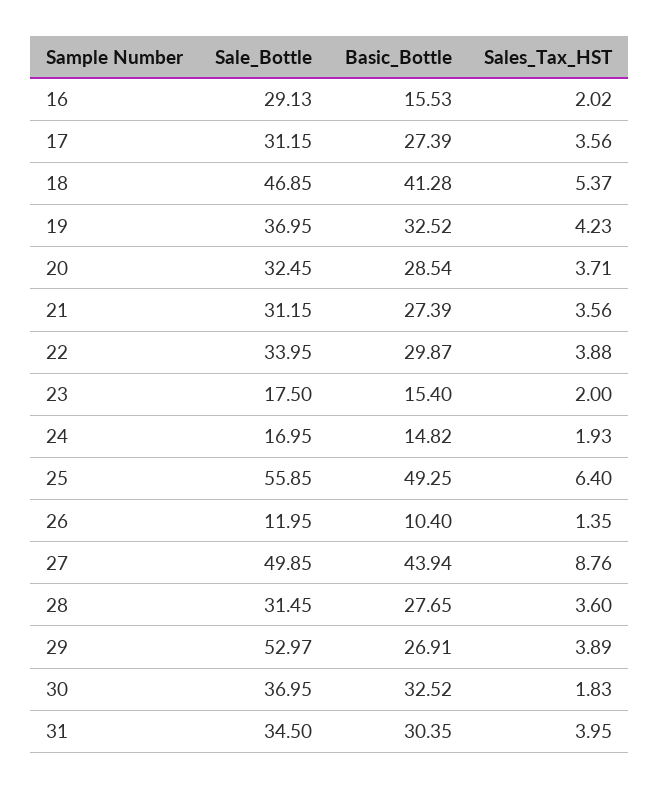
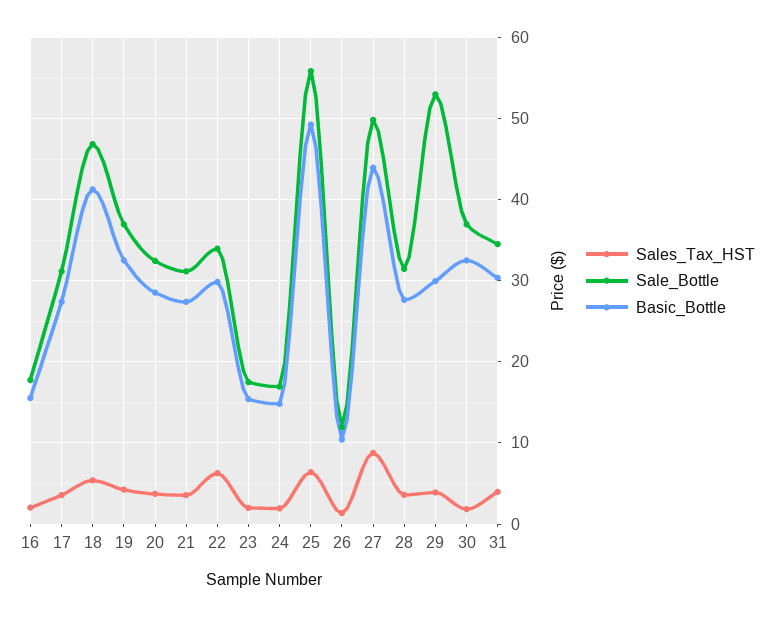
Sale_Bottle, 16: 29.13 -> 18
Sales_Tax_HST, 22: 3.88 -> 6
Basic_Bottle, 29: 26.91 -> 30

